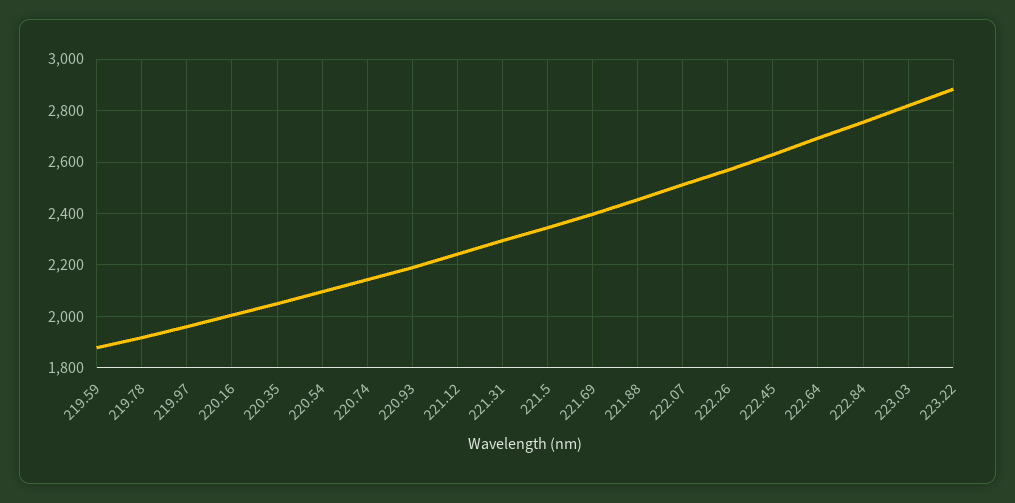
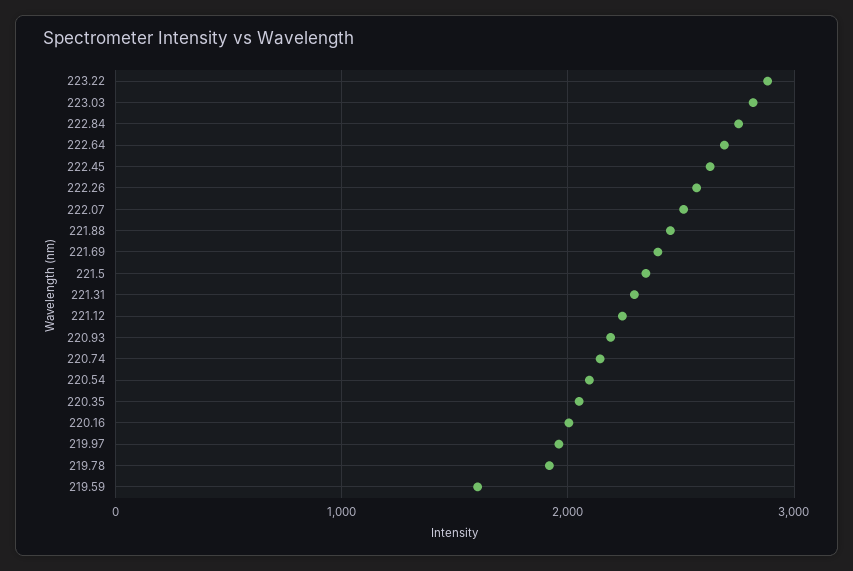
219.59: 1875 -> 1600

